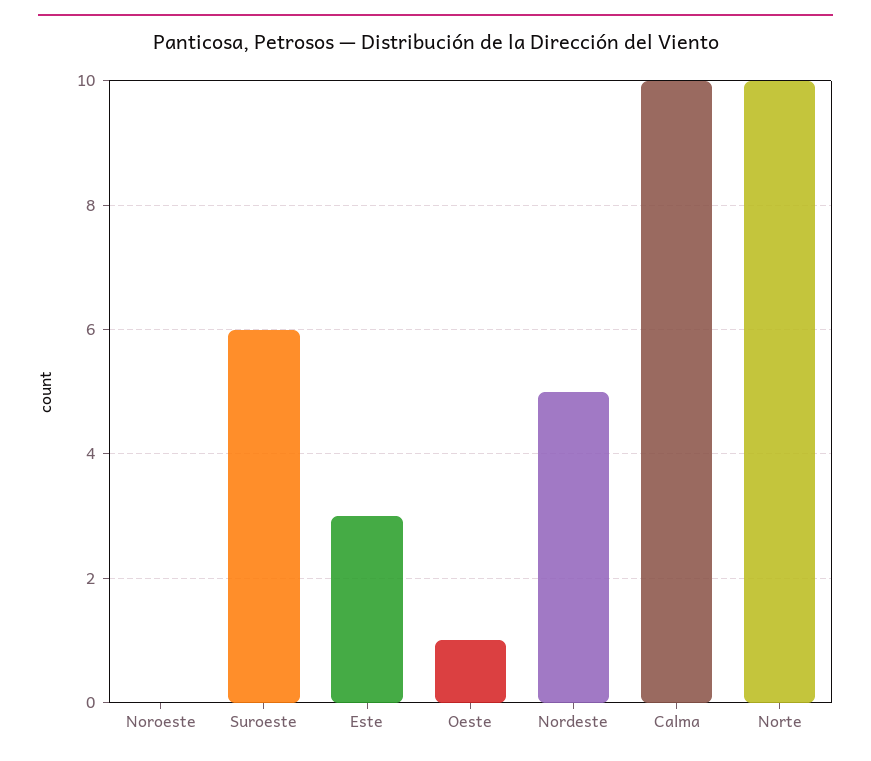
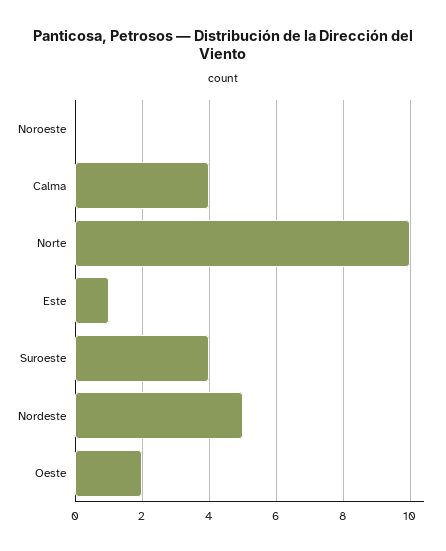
Suroeste: 6 -> 4
Este: 3 -> 1
Oeste: 1 -> 2
Calma: 10 -> 4

